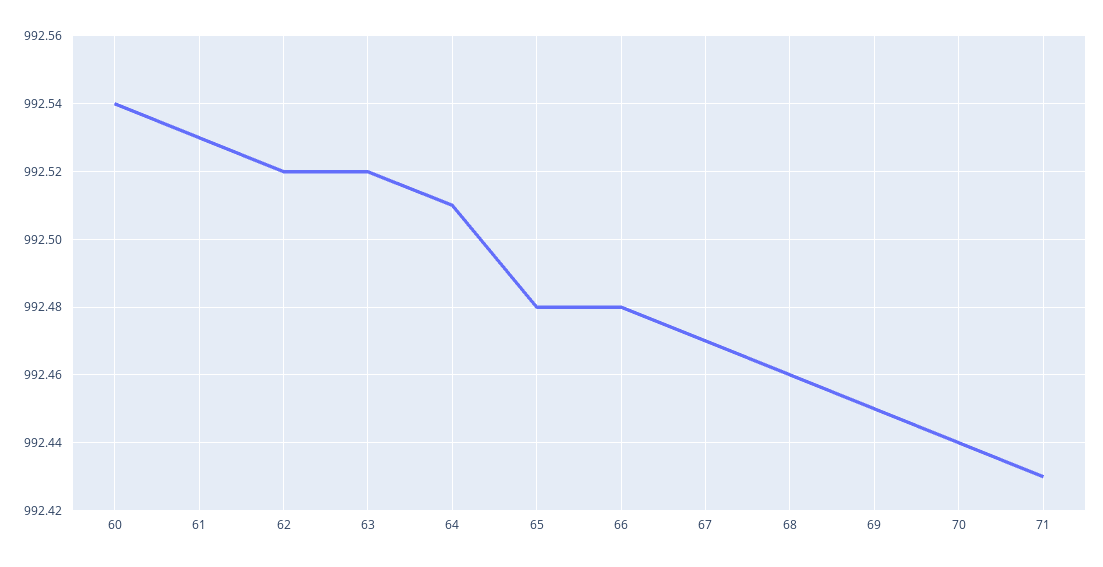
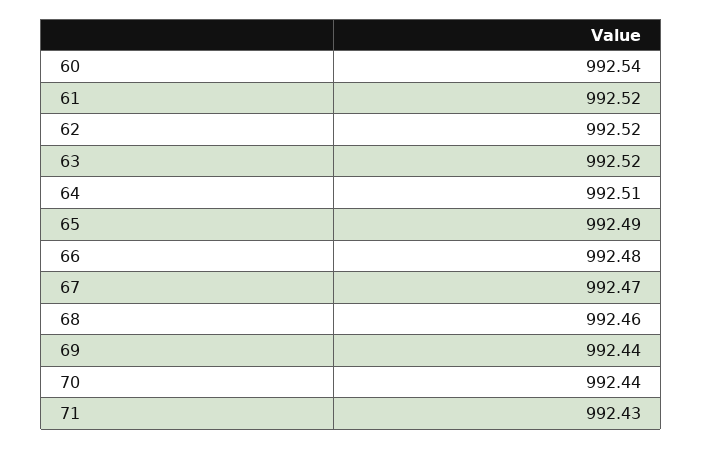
61: 992.53 -> 992.52
65: 992.48 -> 992.49
69: 992.45 -> 992.44

